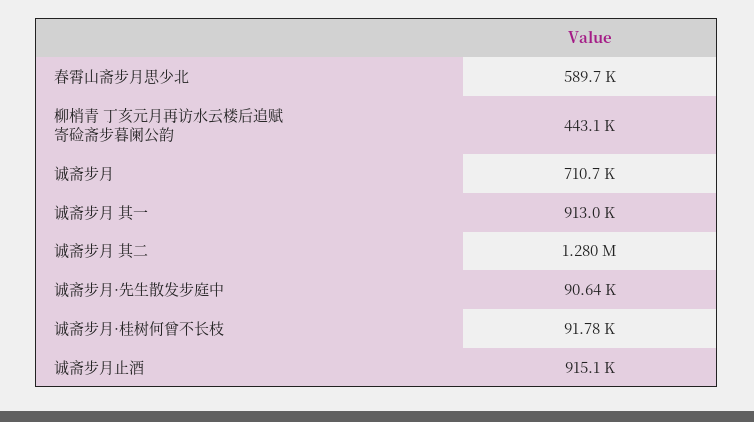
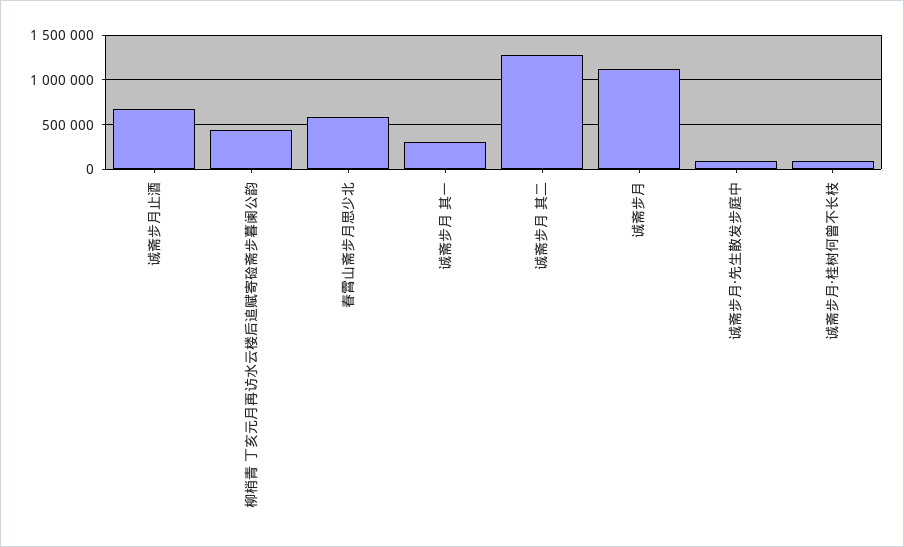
诚斋步月: 710700 -> 1100000
诚斋步月 其一: 913000 -> 300000
诚斋步月止酒: 915100 -> 700000

